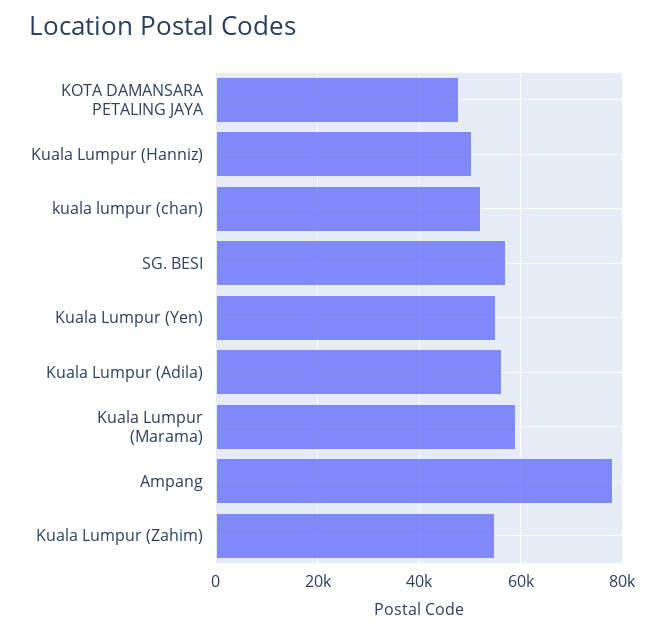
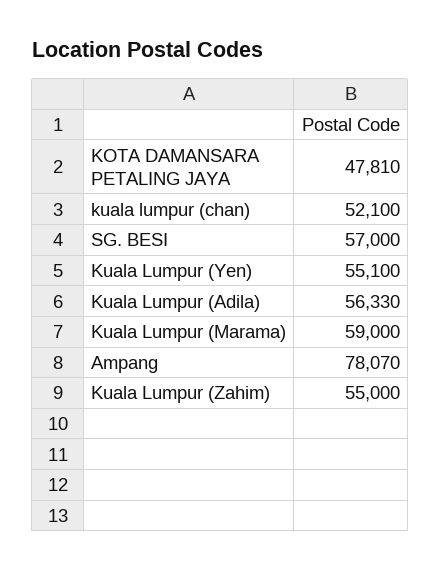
Kuala Lumpur (Hanniz): 50000 -> none

